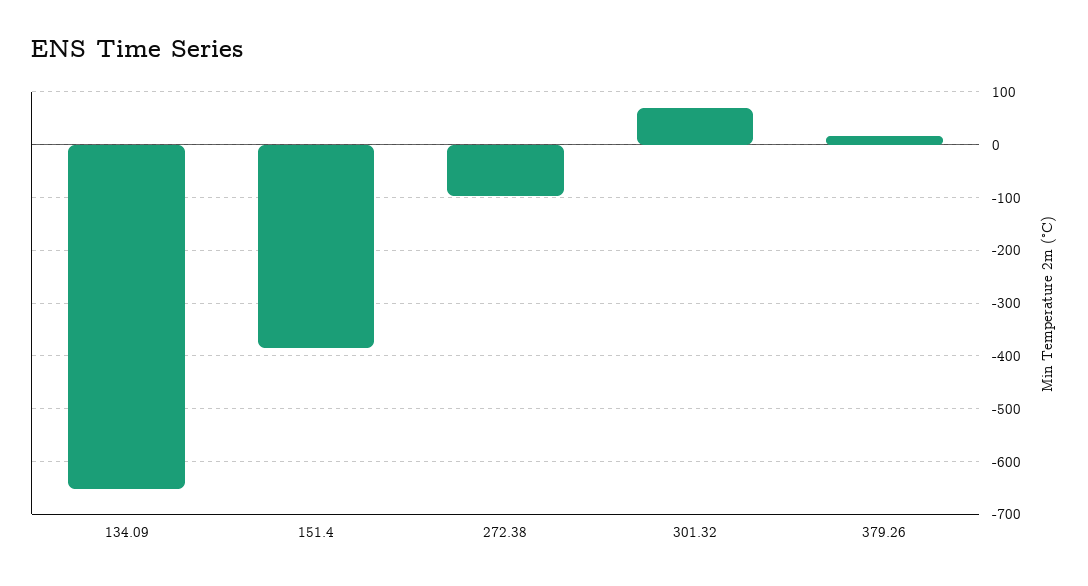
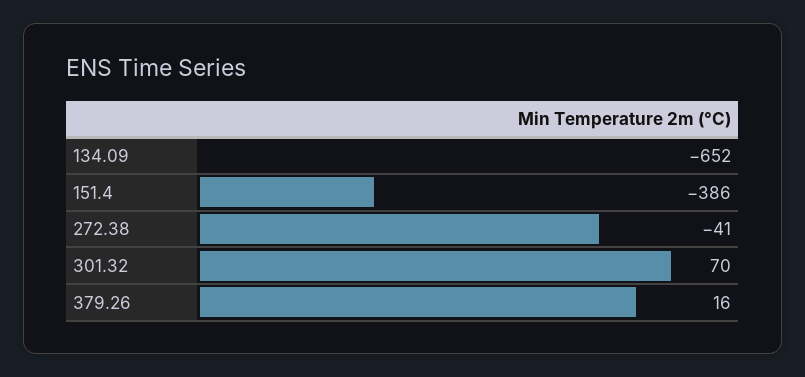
272.38: -100 -> -41

